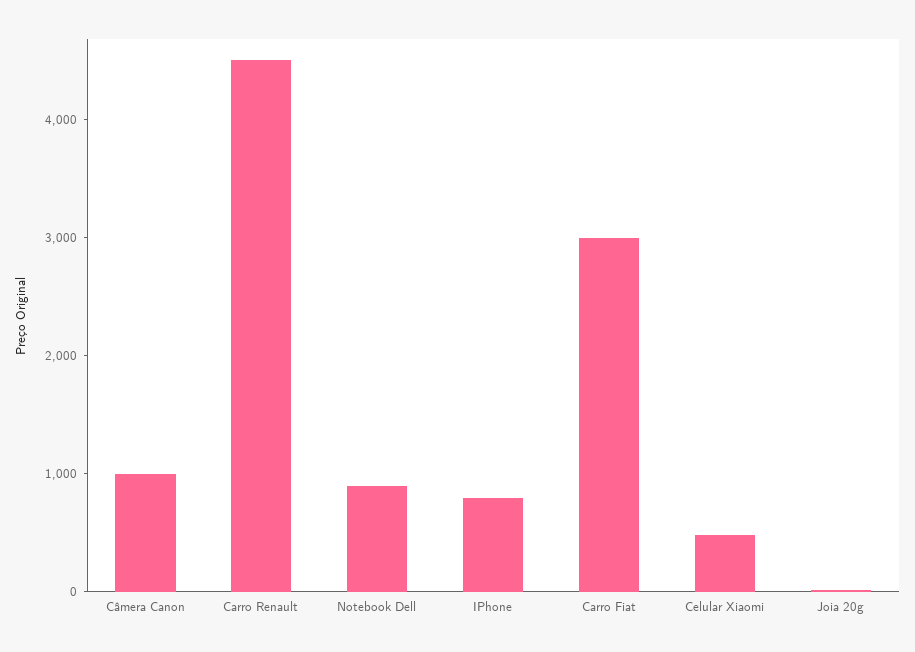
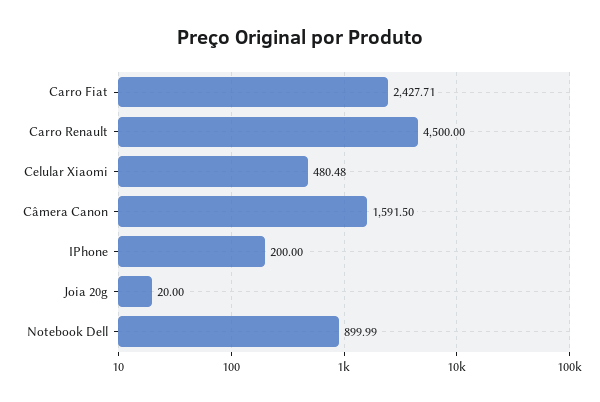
Câmera Canon: 1000 -> 1591.5
IPhone: 800 -> 200
Carro Fiat: 3000 -> 2427.71

